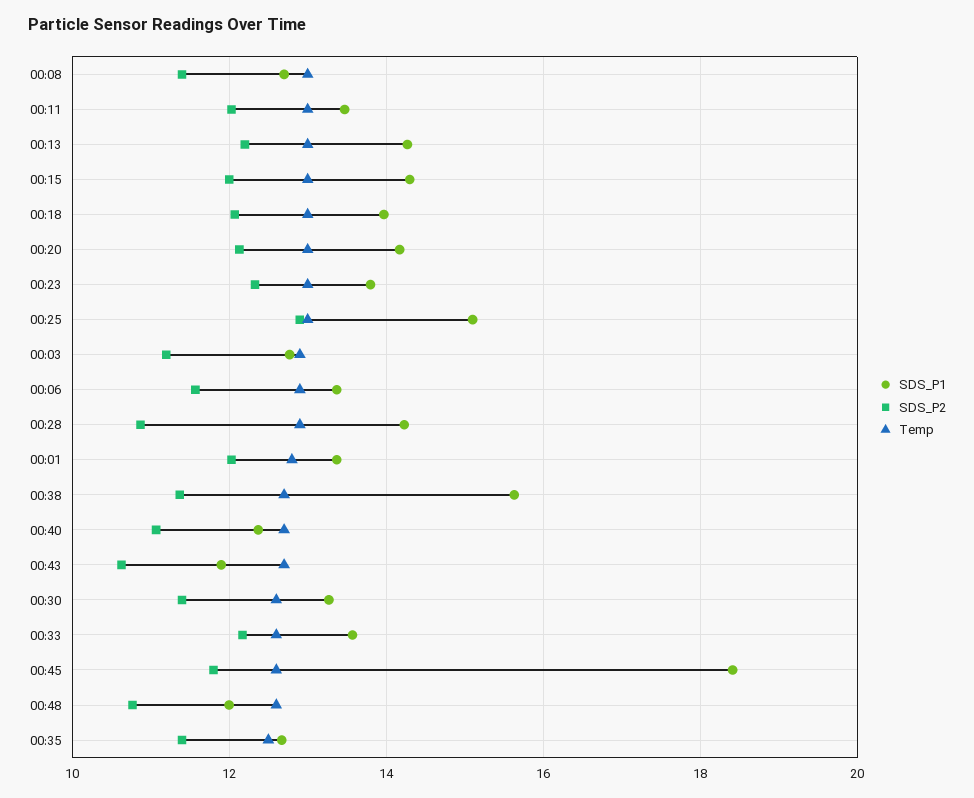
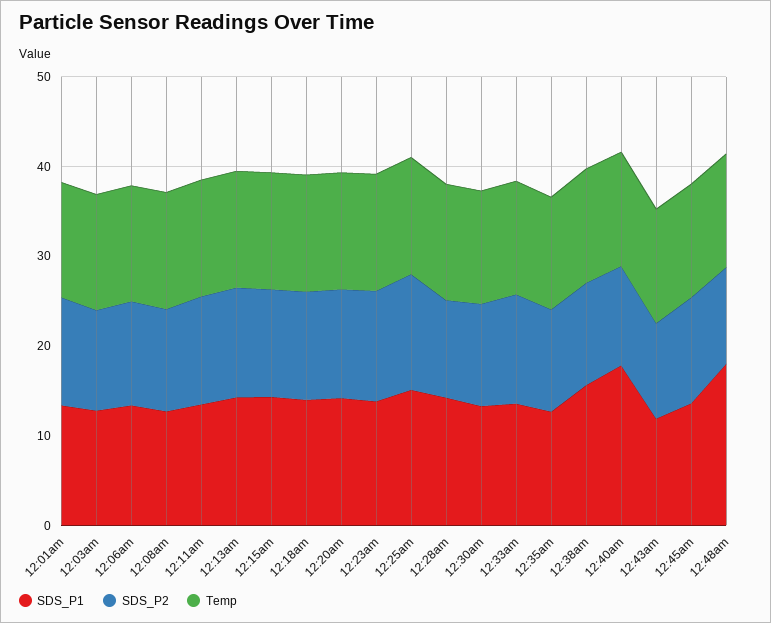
SDS_P1, 00:40: 12.4 -> 18
SDS_P1, 00:45: 18.4 -> 14
SDS_P1, 00:48: 12 -> 18

